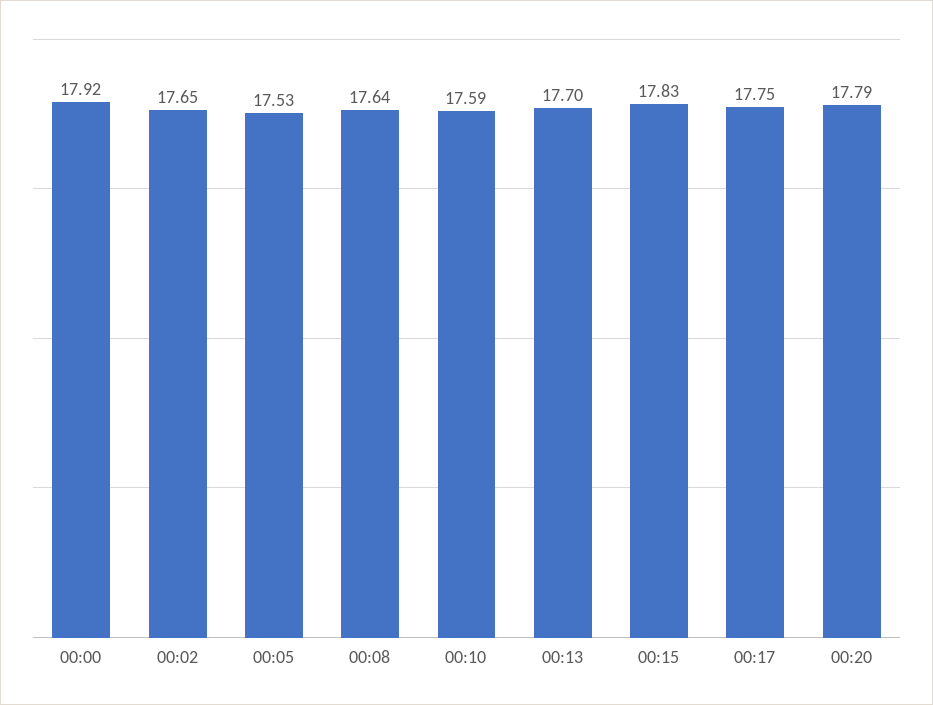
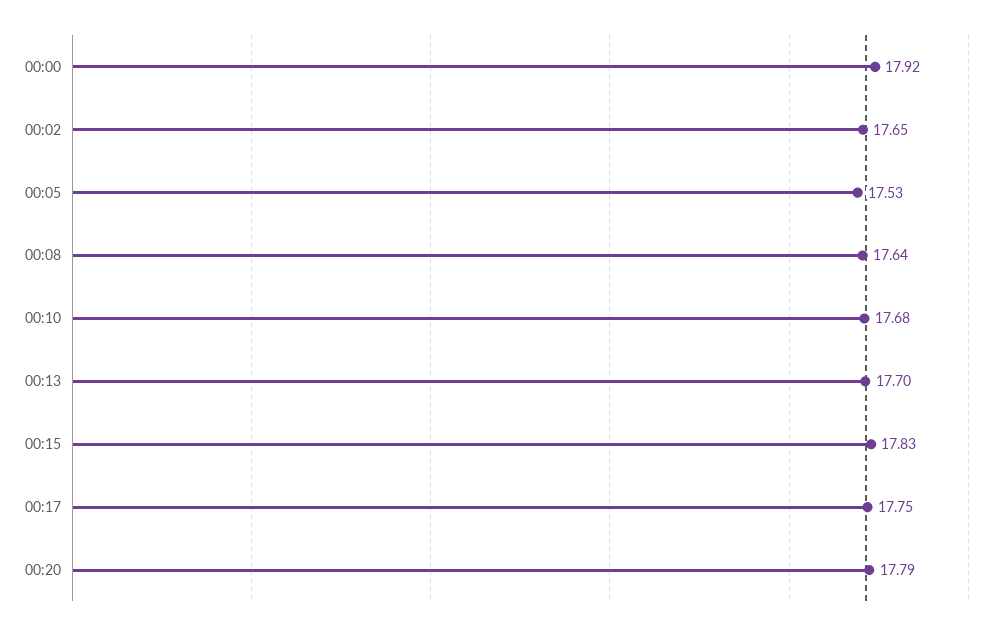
00:10: 17.59 -> 17.68

